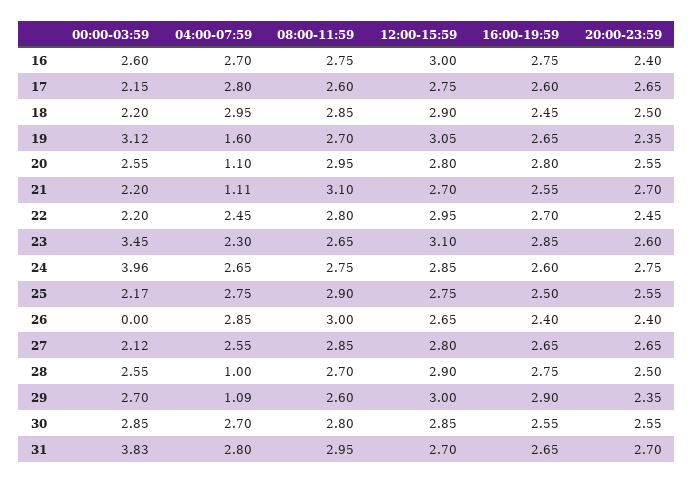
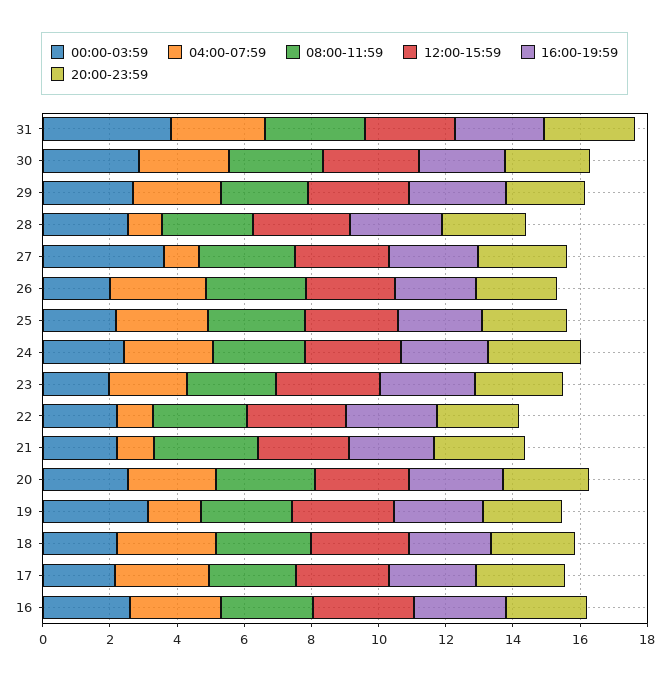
04:00-07:59, 20: 1.1 -> 2.5
04:00-07:59, 22: 2.45 -> 1
00:00-03:59, 23: 3.45 -> 2
00:00-03:59, 24: 3.96 -> 2.5
00:00-03:59, 26: 0 -> 2
00:00-03:59, 27: 2.12 -> 3.5
04:00-07:59, 27: 2.55 -> 1
04:00-07:59, 29: 1.09 -> 2.5

